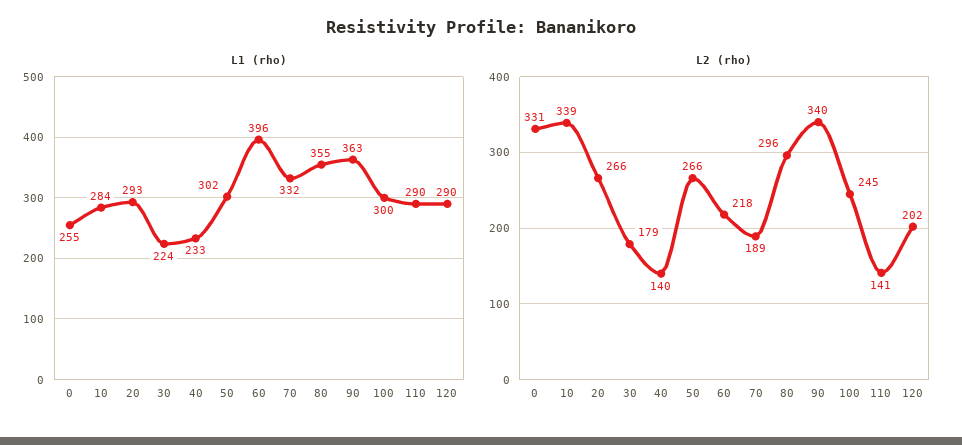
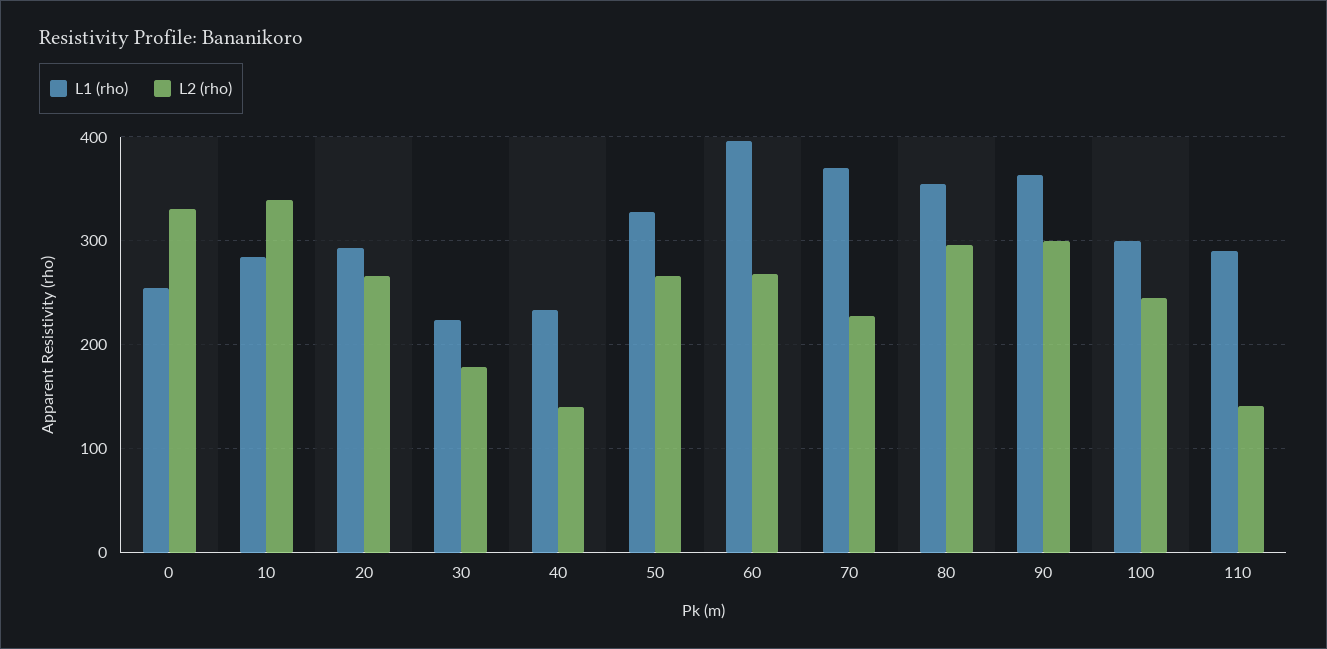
L1 (rho), 50: 302 -> 330
L1 (rho), 70: 332 -> 370
L1 (rho), 120: 290 -> none
L2 (rho), 60: 218 -> 270
L2 (rho), 70: 189 -> 230
L2 (rho), 90: 340 -> 300
L2 (rho), 120: 202 -> none

